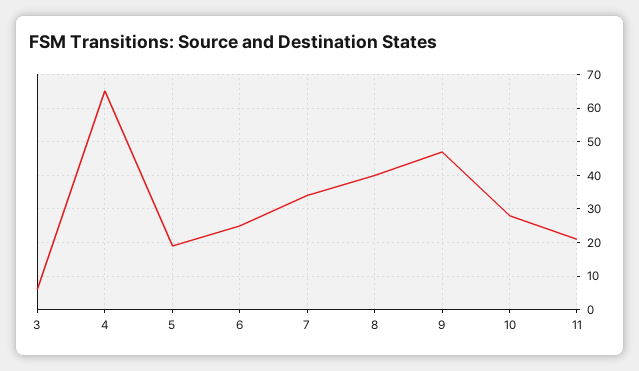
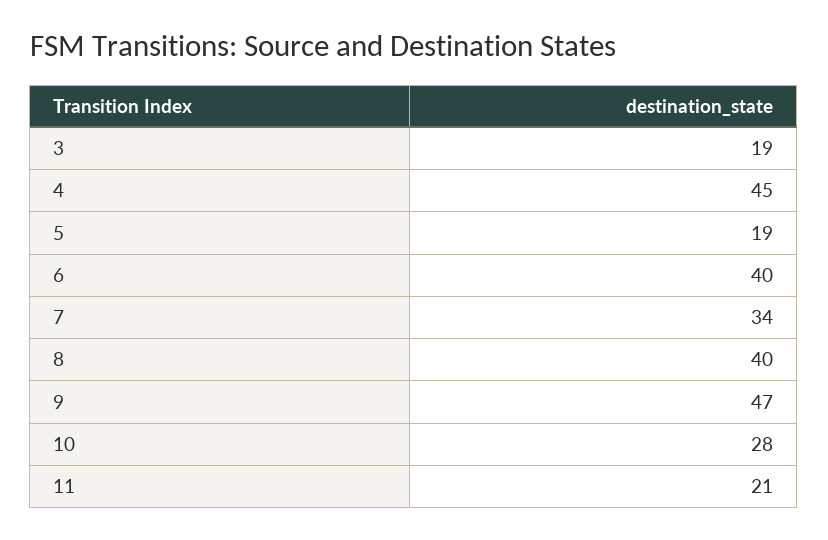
3: 5 -> 19
4: 65 -> 45
6: 25 -> 40

